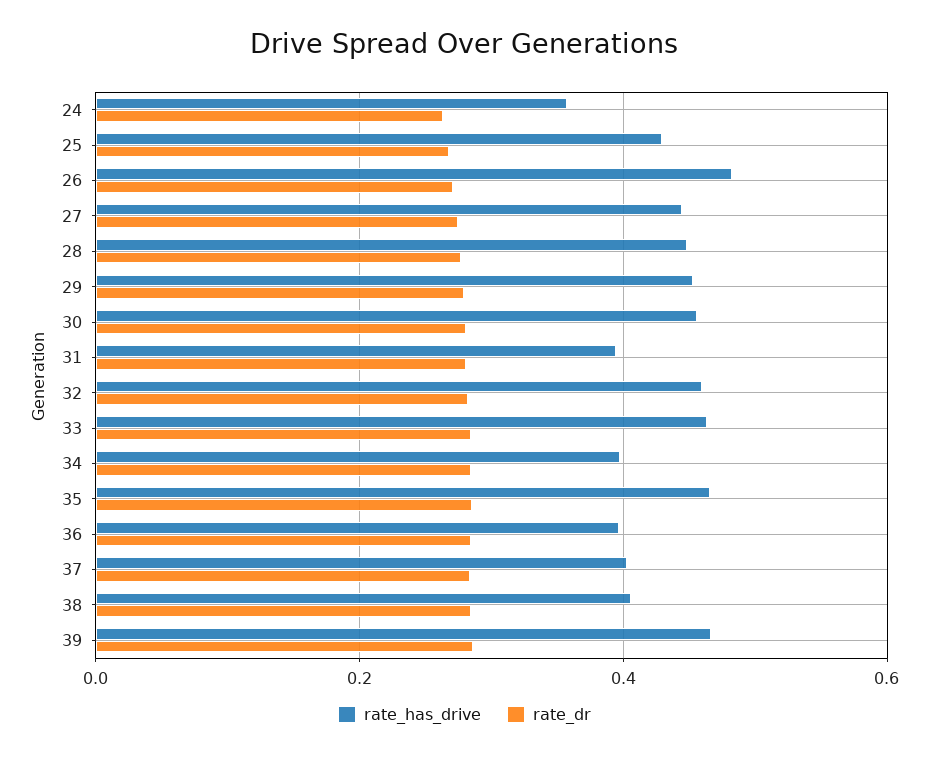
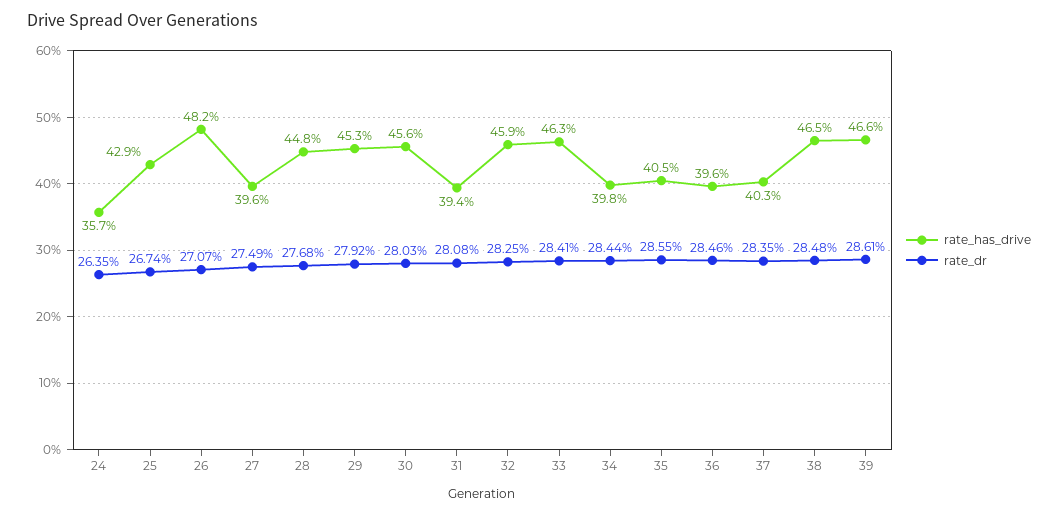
rate_has_drive, 27: 0.44 -> 0.396
rate_has_drive, 35: 0.46 -> 0.405
rate_has_drive, 38: 0.4 -> 0.465

